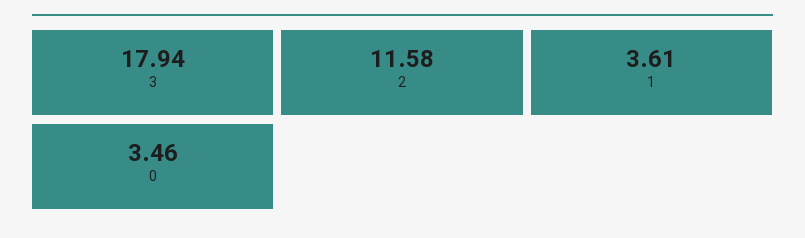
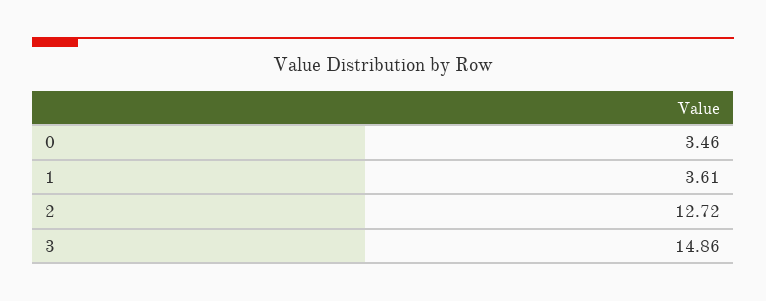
3: 17.94 -> 14.86
2: 11.58 -> 12.72

